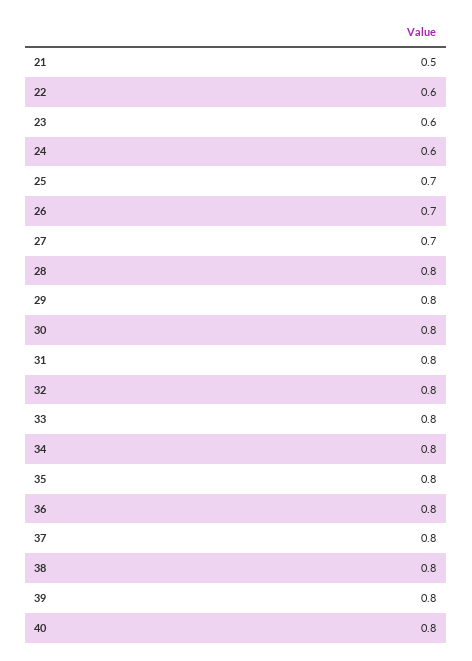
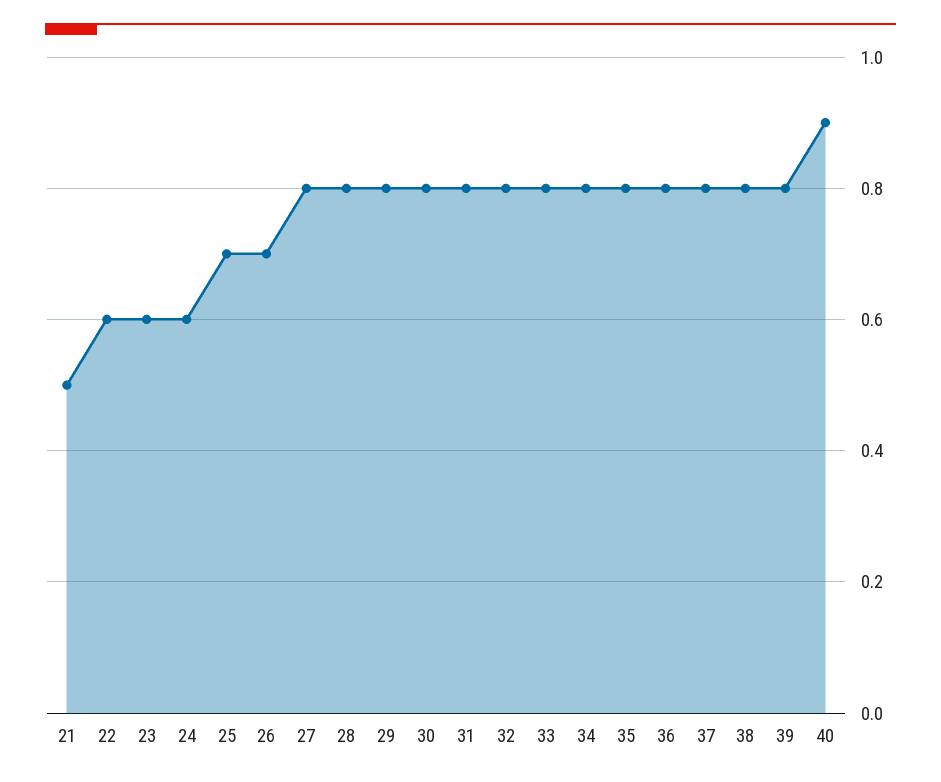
27: 0.7 -> 0.8
40: 0.8 -> 0.9

